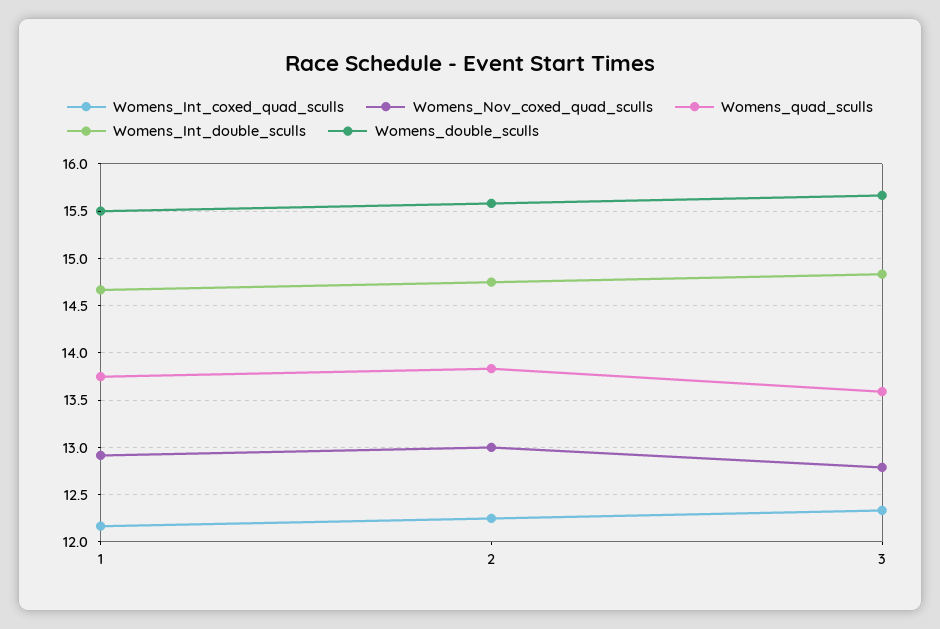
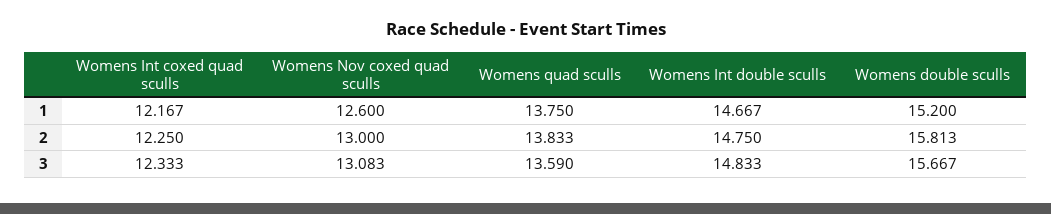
Womens_Nov_coxed_quad_sculls, 1: 12.9 -> 12.6
Womens_double_sculls, 1: 15.5 -> 15.2
Womens_double_sculls, 2: 15.6 -> 15.813
Womens_Nov_coxed_quad_sculls, 3: 12.8 -> 13.083

